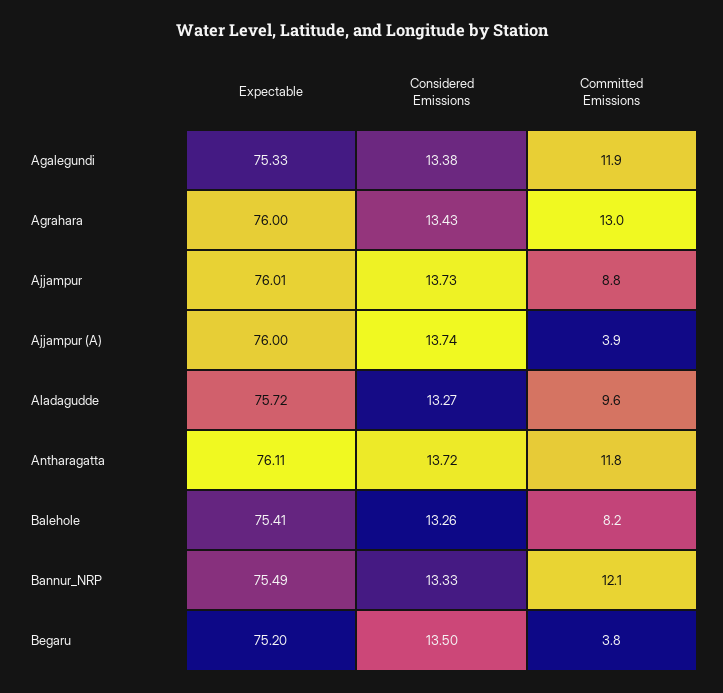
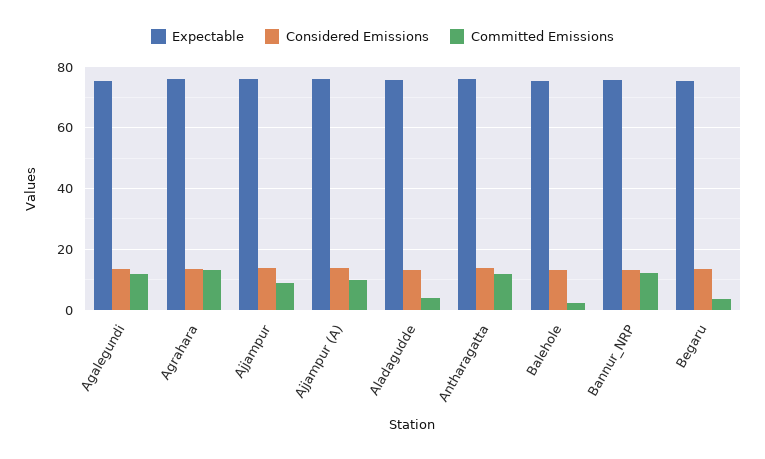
Committed Emissions, Ajjampur (A): 3.9 -> 10
Committed Emissions, Aladagudde: 9.6 -> 4
Committed Emissions, Balehole: 8.2 -> 2

